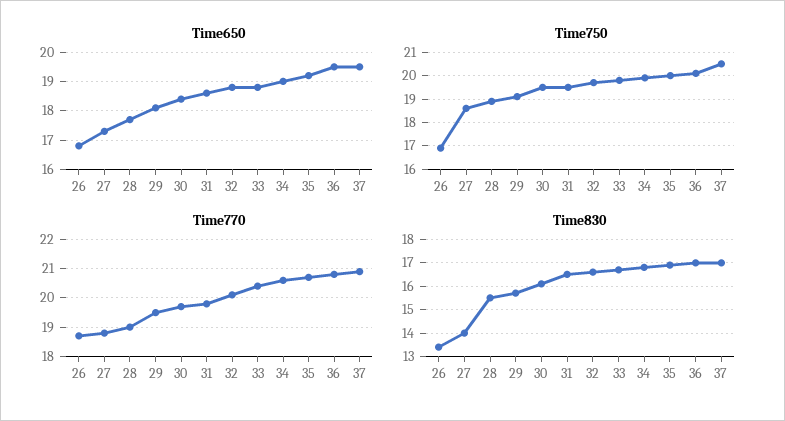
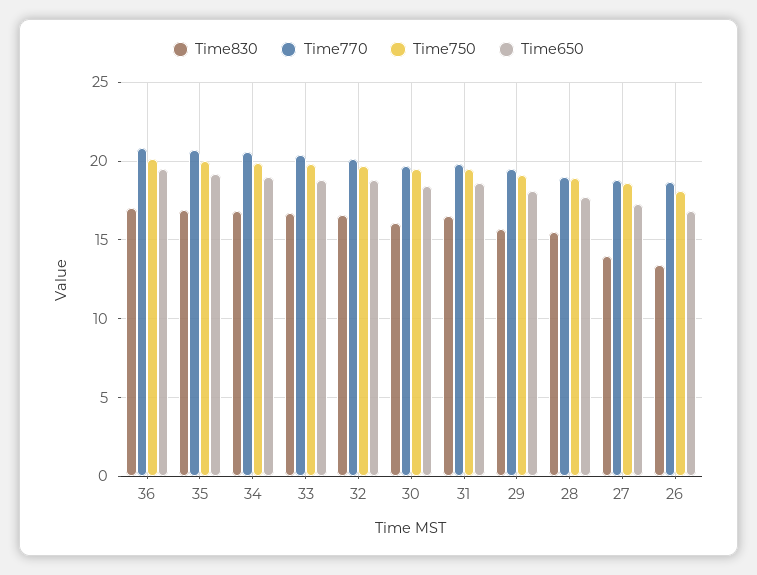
Time650, 37: 19.5 -> none
Time750, 26: 17 -> 18
Time750, 37: 20.5 -> none
Time770, 37: 21 -> none
Time830, 37: 17 -> none

